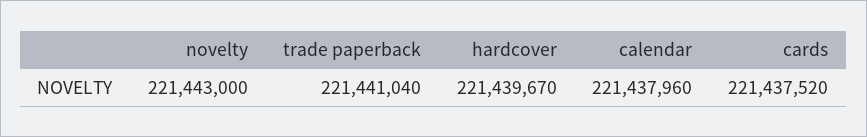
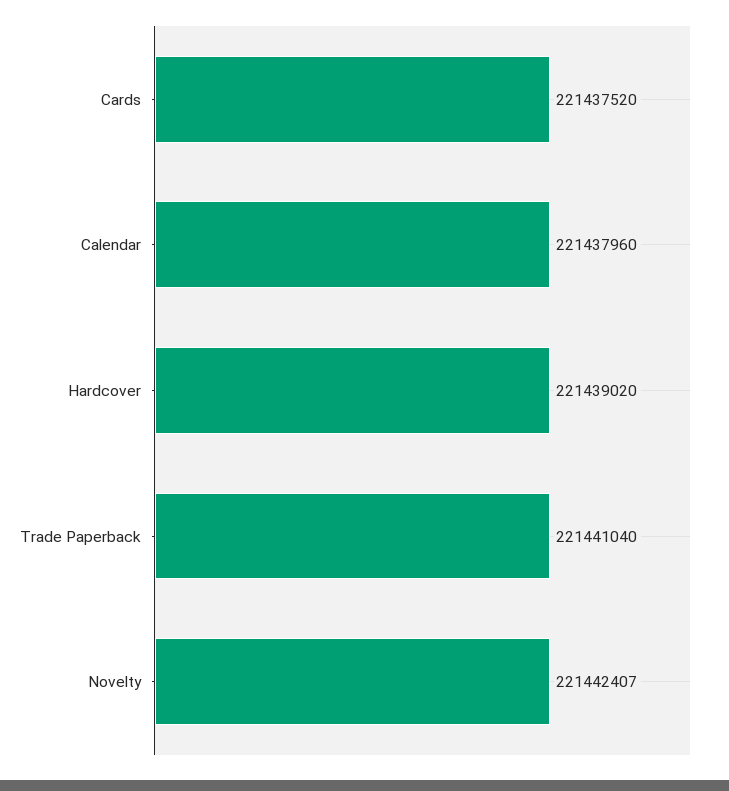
novelty: 221443000 -> 221442407
hardcover: 221439670 -> 221439020

